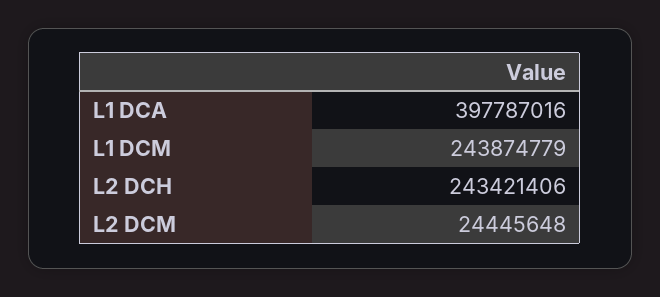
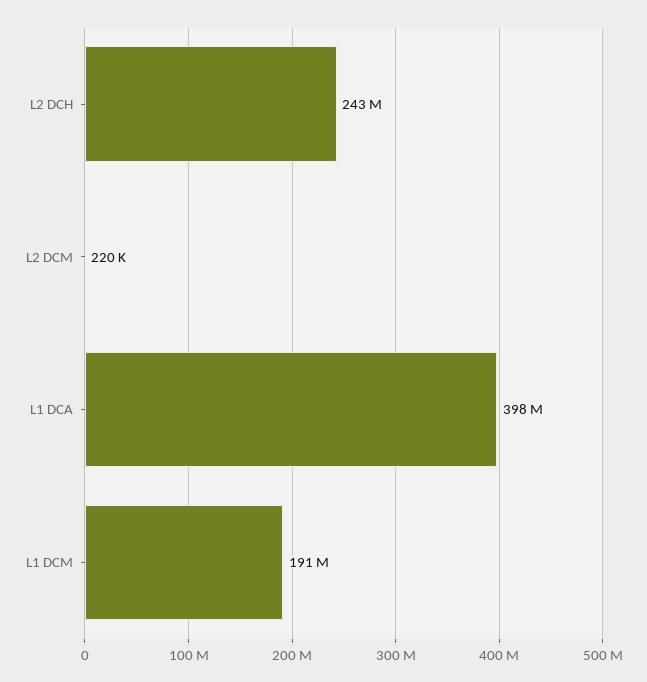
L1 DCM: 243874779 -> 191000000
L2 DCM: 24445648 -> 220000

